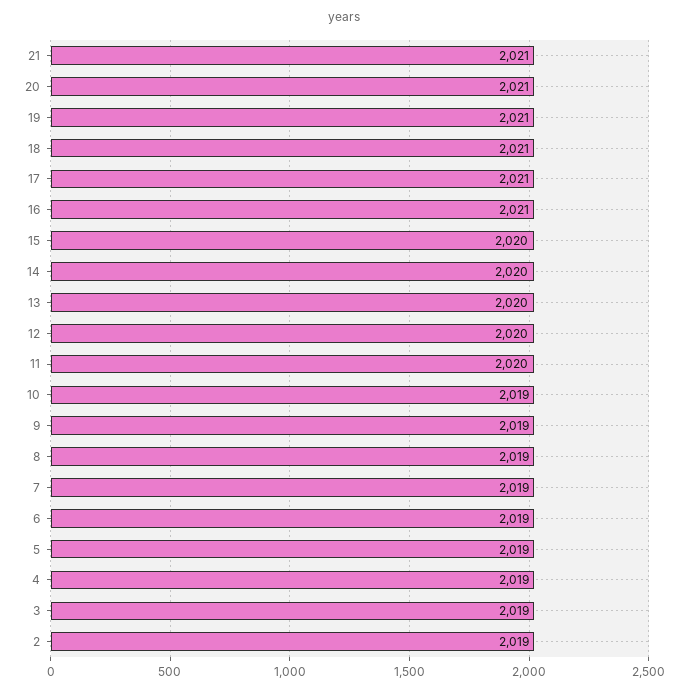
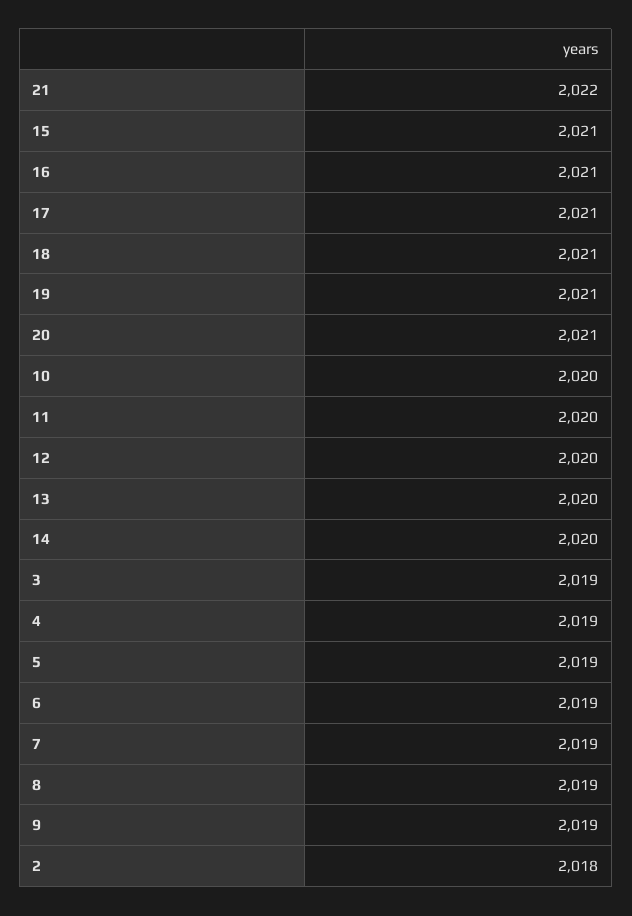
21: 2021 -> 2022
15: 2020 -> 2021
10: 2019 -> 2020
2: 2019 -> 2018

